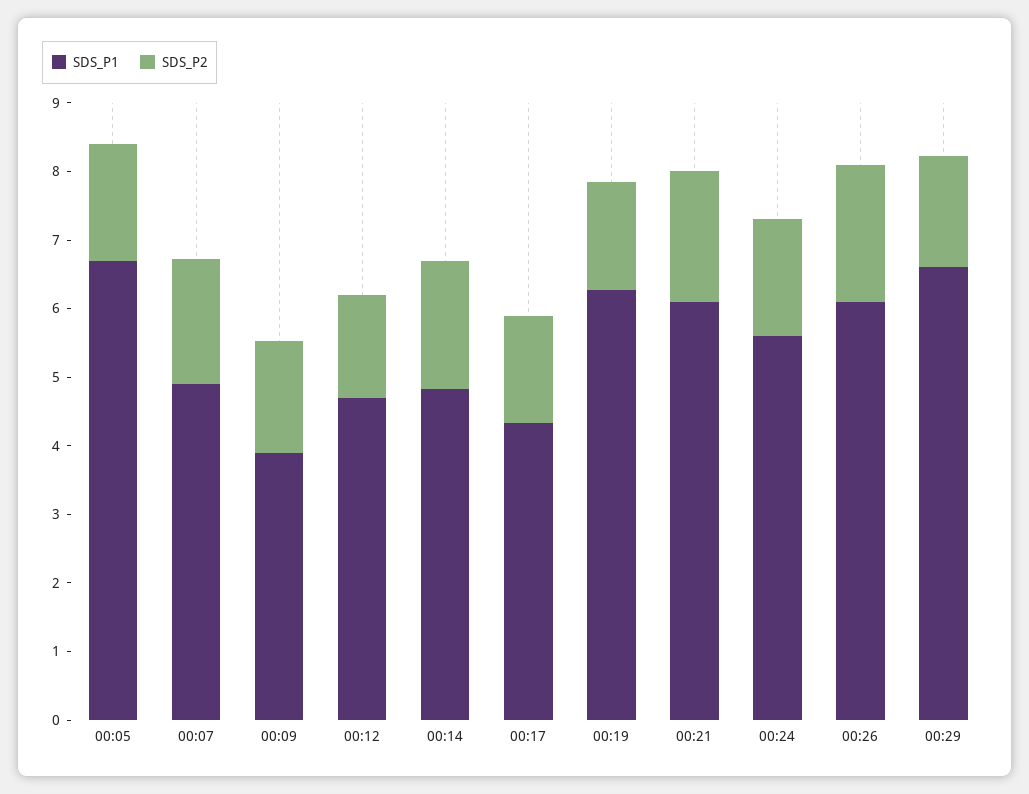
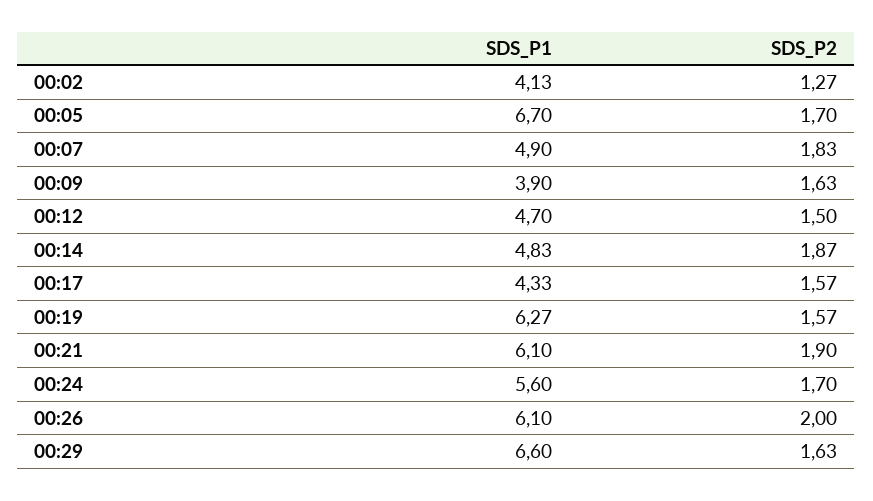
SDS_P1, 00:02: none -> 4.13
SDS_P2, 00:02: none -> 1.27

